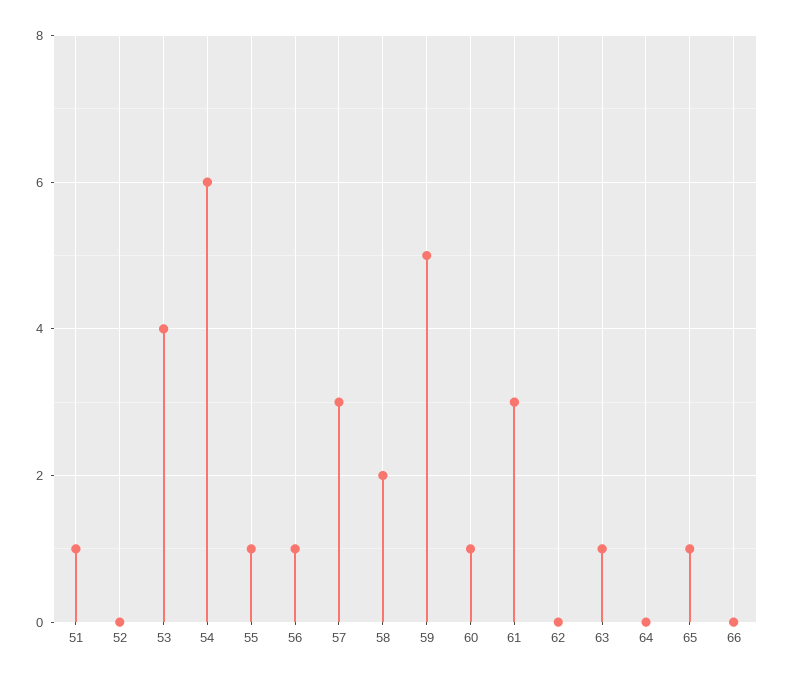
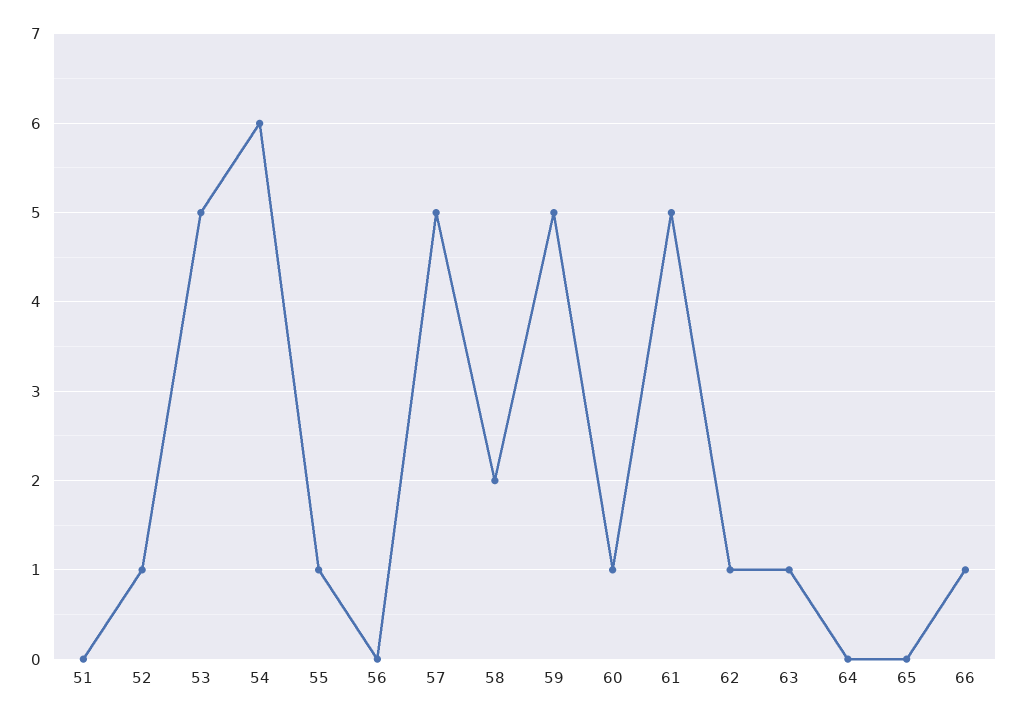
51: 1 -> 0
52: 0 -> 1
53: 4 -> 5
56: 1 -> 0
57: 3 -> 5
61: 3 -> 5
62: 0 -> 1
65: 1 -> 0
66: 0 -> 1

